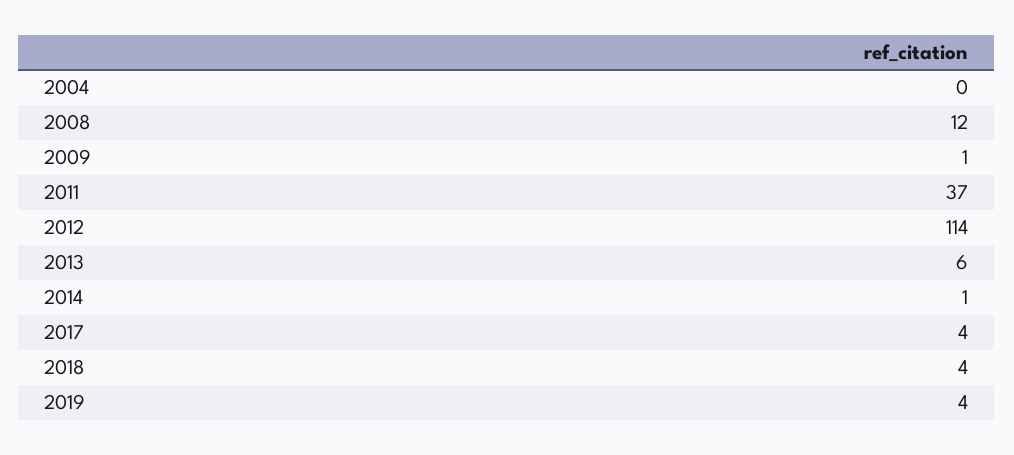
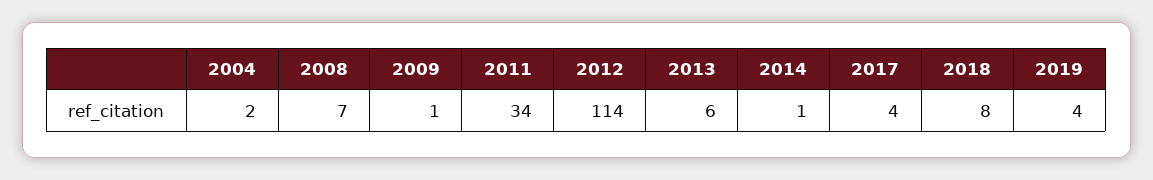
2004: 0 -> 2
2008: 12 -> 7
2011: 37 -> 34
2018: 4 -> 8

